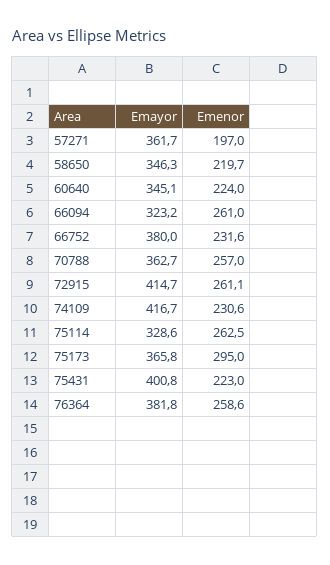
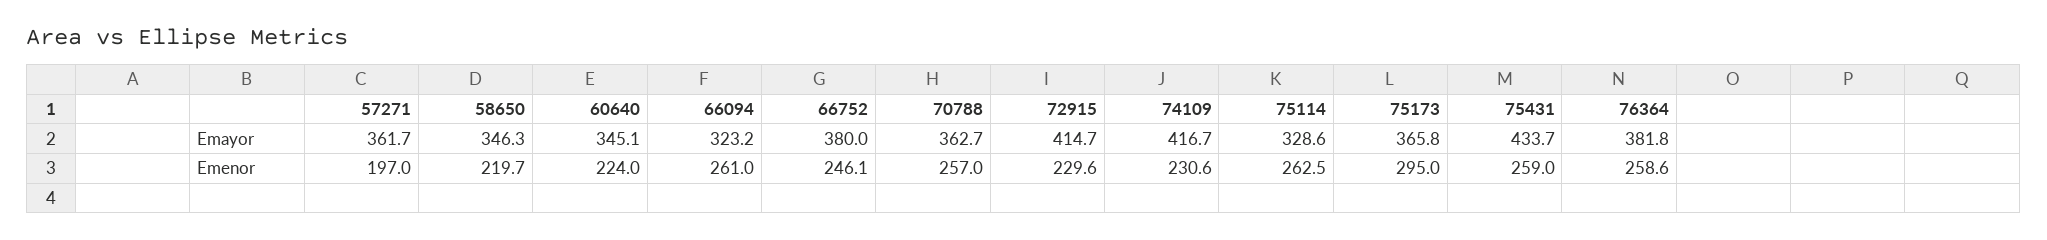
Emenor, 66752: 231.6 -> 246.1
Emenor, 72915: 261.1 -> 229.6
Emayor, 75431: 400.8 -> 433.7
Emenor, 75431: 223 -> 259

